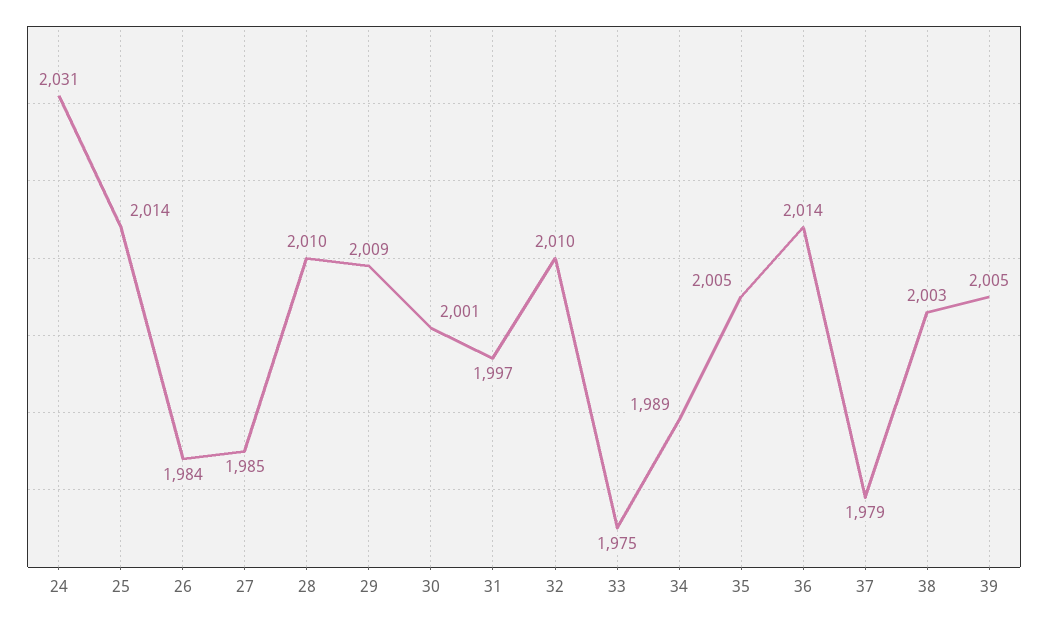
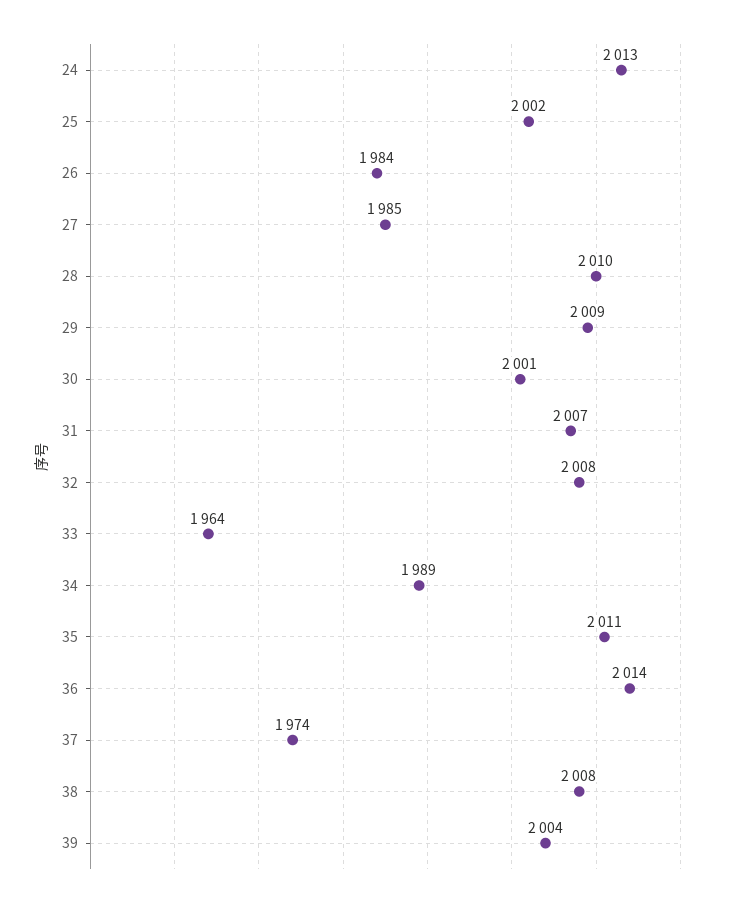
24: 2031 -> 2013
25: 2014 -> 2002
31: 1997 -> 2007
32: 2010 -> 2008
33: 1975 -> 1964
35: 2005 -> 2011
37: 1979 -> 1974
38: 2003 -> 2008
39: 2005 -> 2004

